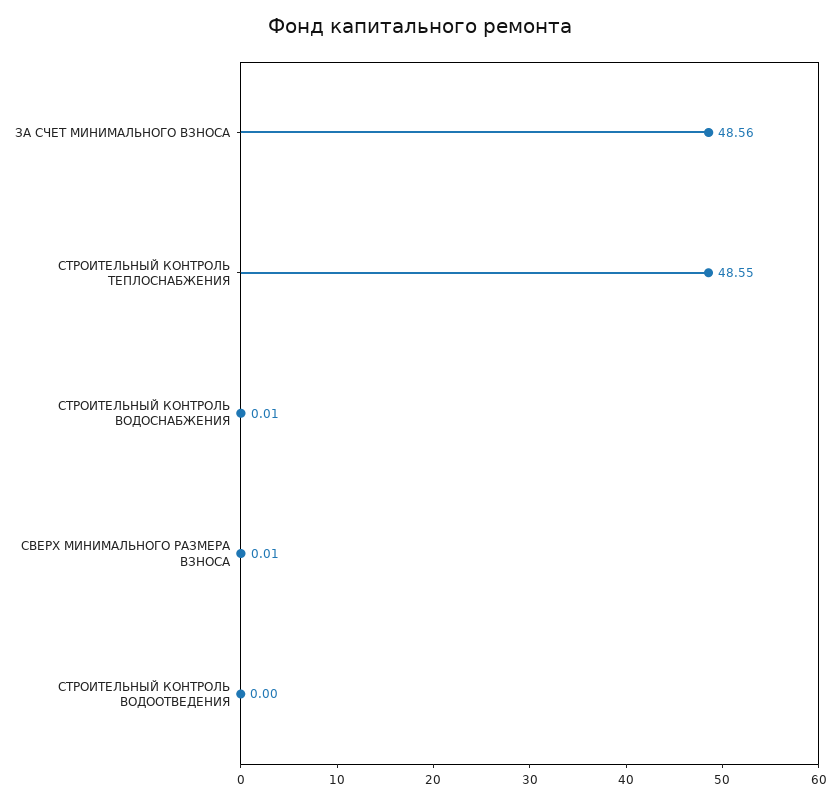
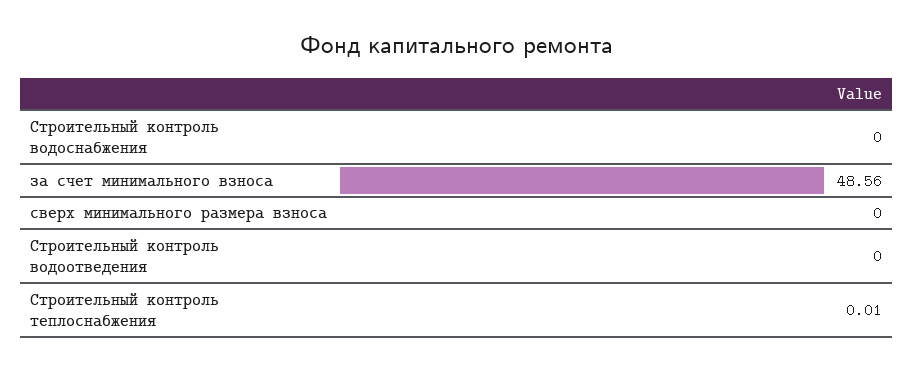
СТРОИТЕЛЬНЫЙ КОНТРОЛЬ ТЕПЛОСНАБЖЕНИЯ: 48.55 -> 0.01
СТРОИТЕЛЬНЫЙ КОНТРОЛЬ ВОДОСНАБЖЕНИЯ: 0.01 -> 0
СВЕРХ МИНИМАЛЬНОГО РАЗМЕРА ВЗНОСА: 0.01 -> 0

